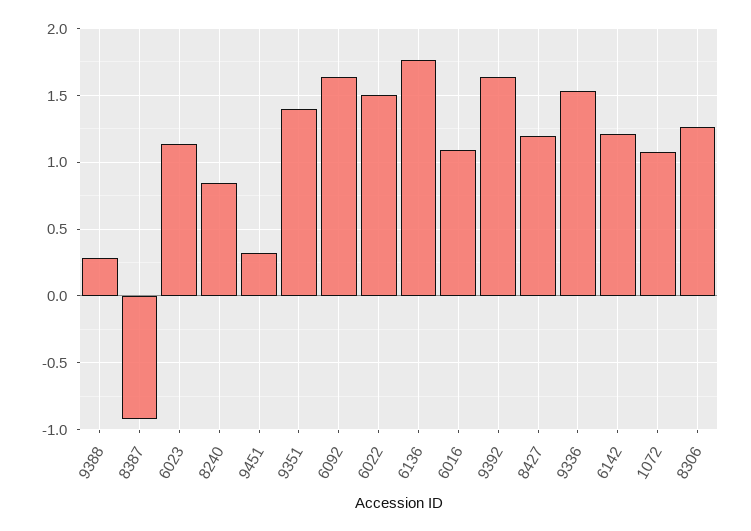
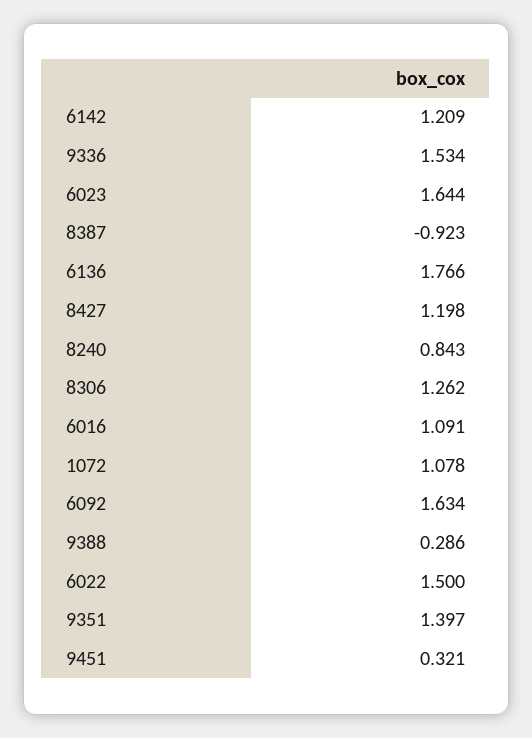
6023: 1.15 -> 1.644
9392: 1.65 -> none

